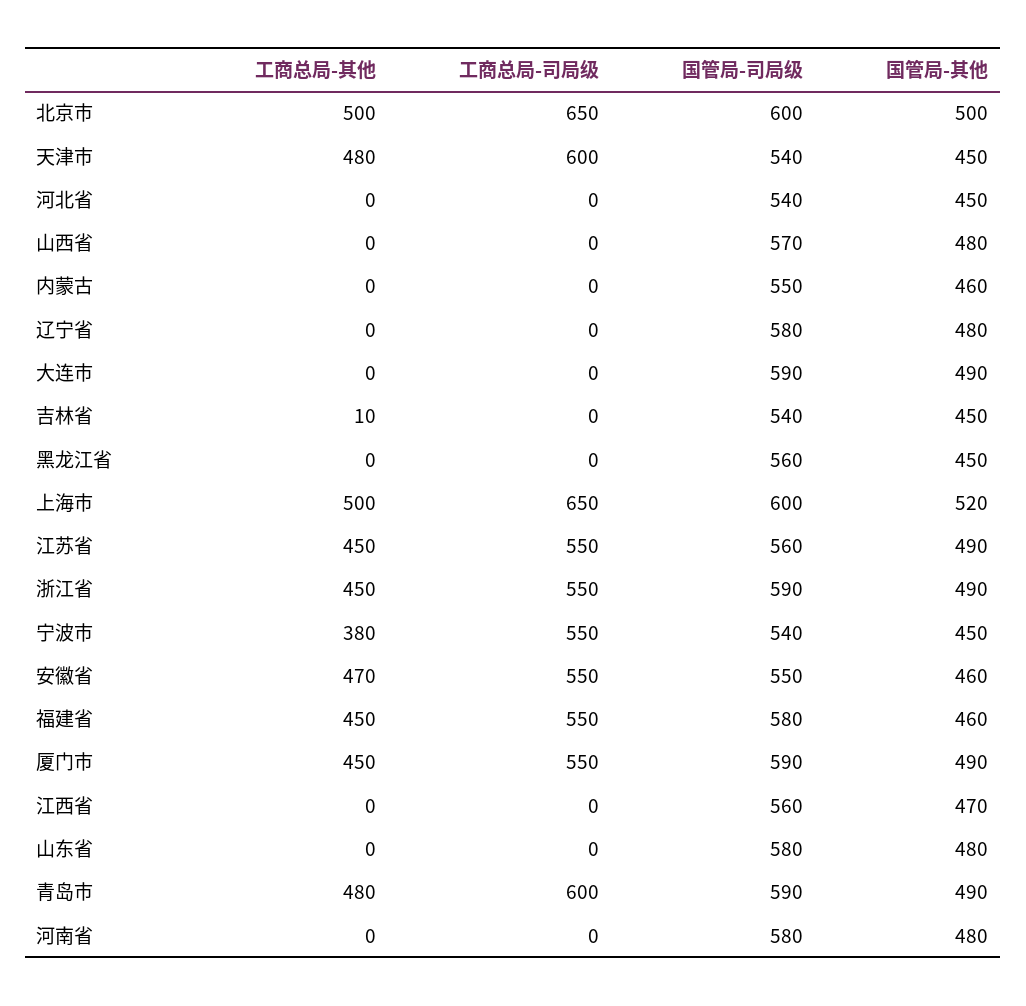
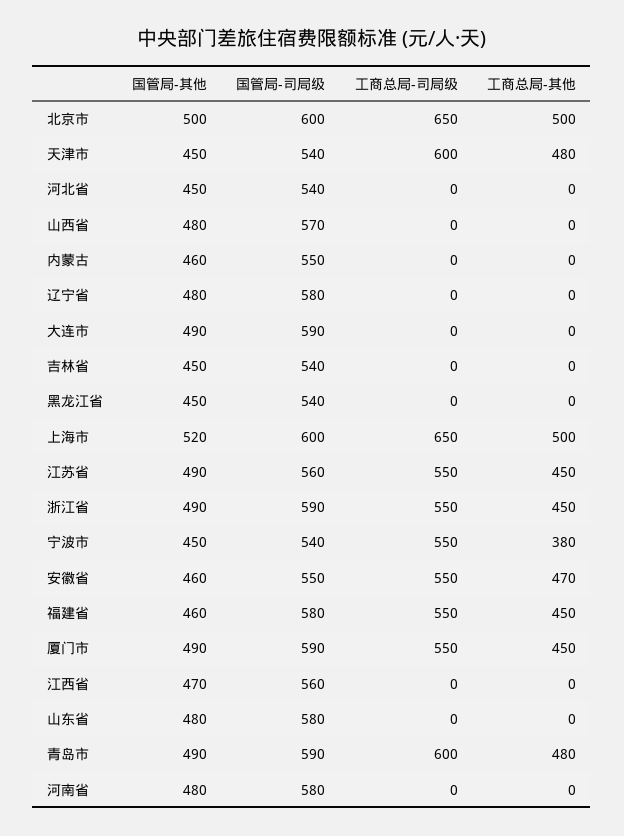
工商总局-其他, 吉林省: 10 -> 0
国管局-司局级, 黑龙江省: 560 -> 540

